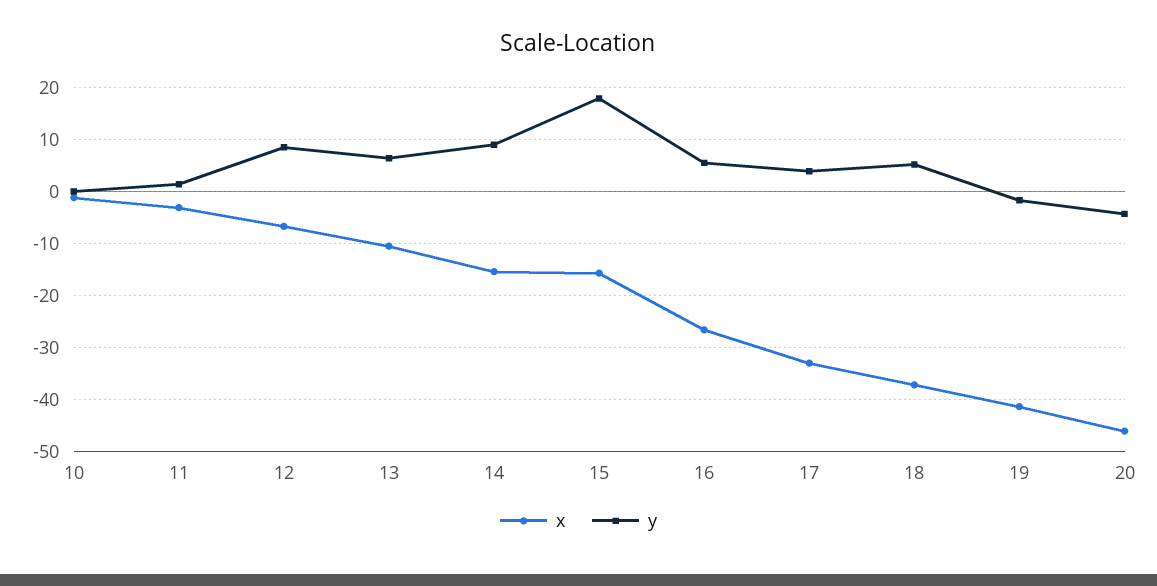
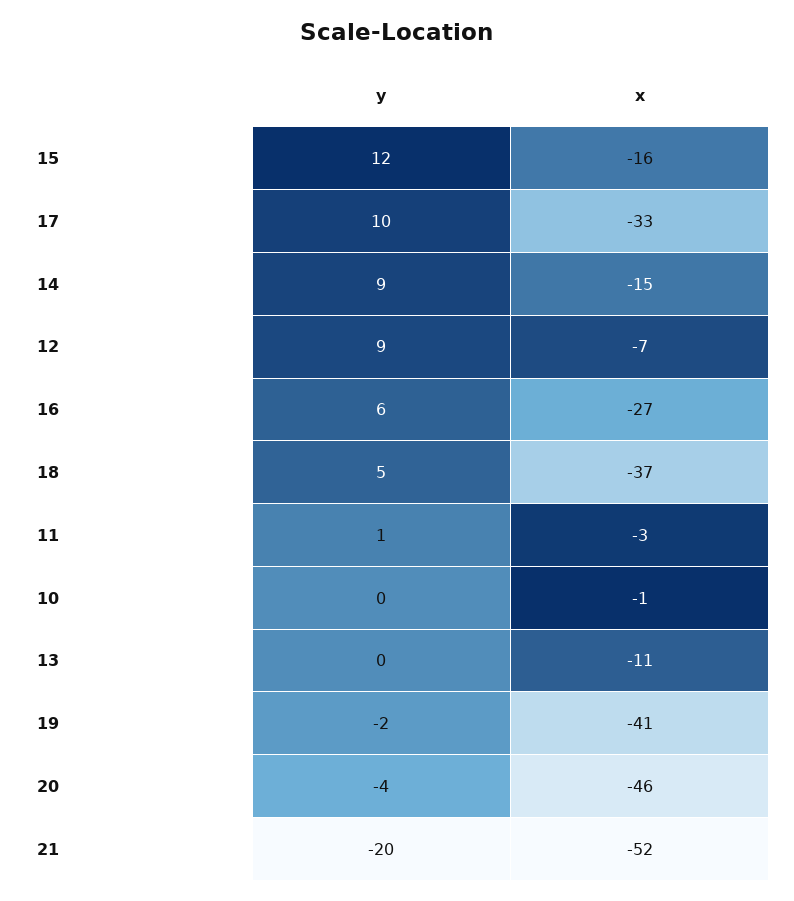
y, 13: 6 -> 0
y, 15: 18 -> 12
y, 17: 4 -> 10
y, 21: none -> -20
x, 21: none -> -52

